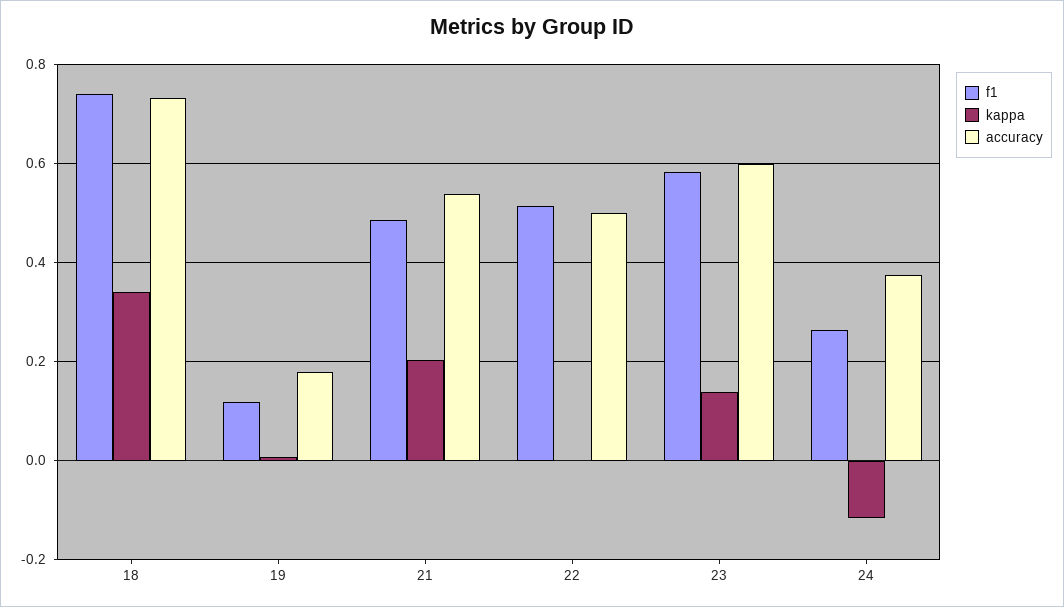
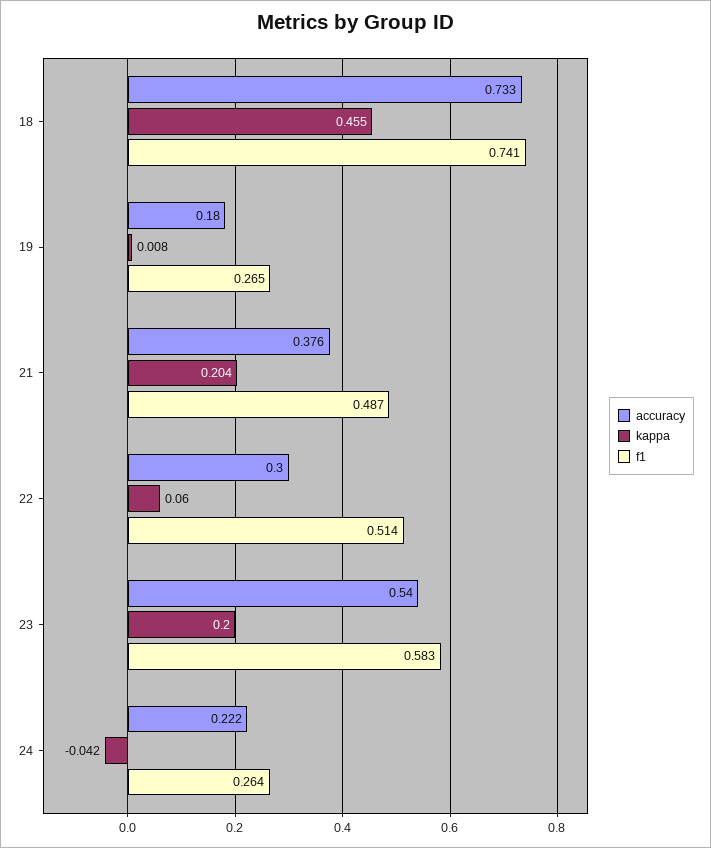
kappa, 18: 0.34 -> 0.455
f1, 19: 0.12 -> 0.265
accuracy, 21: 0.54 -> 0.376
kappa, 22: 0 -> 0.06
accuracy, 22: 0.5 -> 0.3
kappa, 23: 0.14 -> 0.2
accuracy, 23: 0.6 -> 0.54
kappa, 24: -0.12 -> -0.042
accuracy, 24: 0.38 -> 0.222

